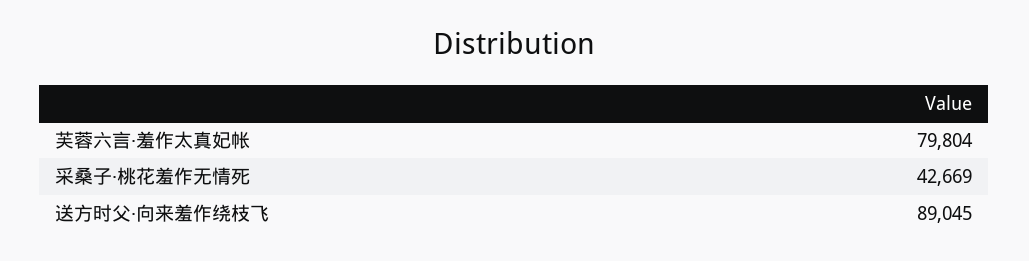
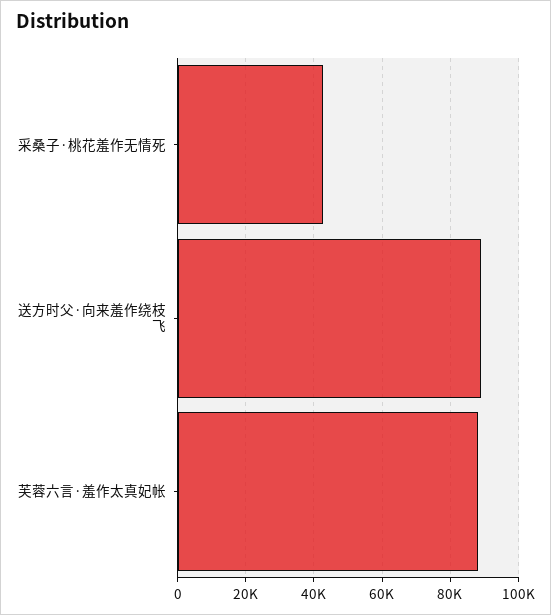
芙蓉六言·羞作太真妃帐: 79804 -> 88000

